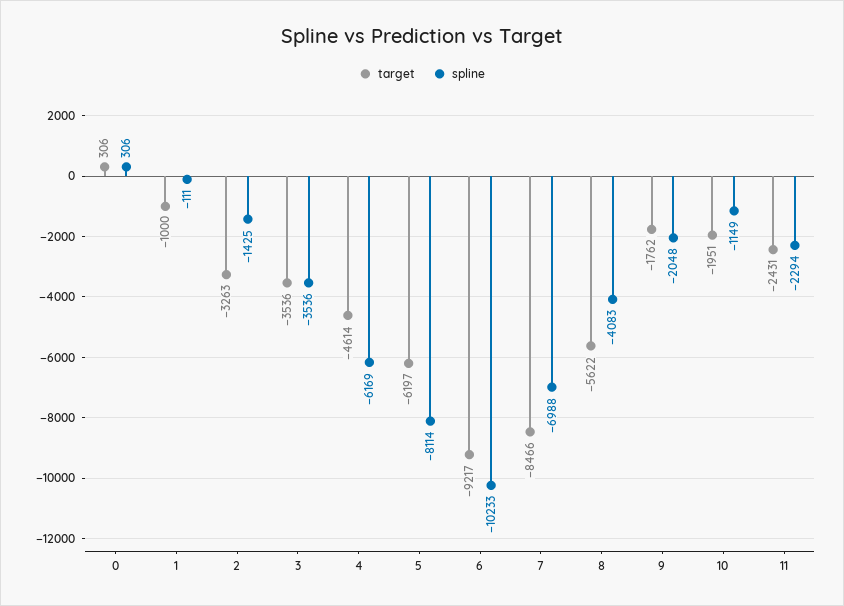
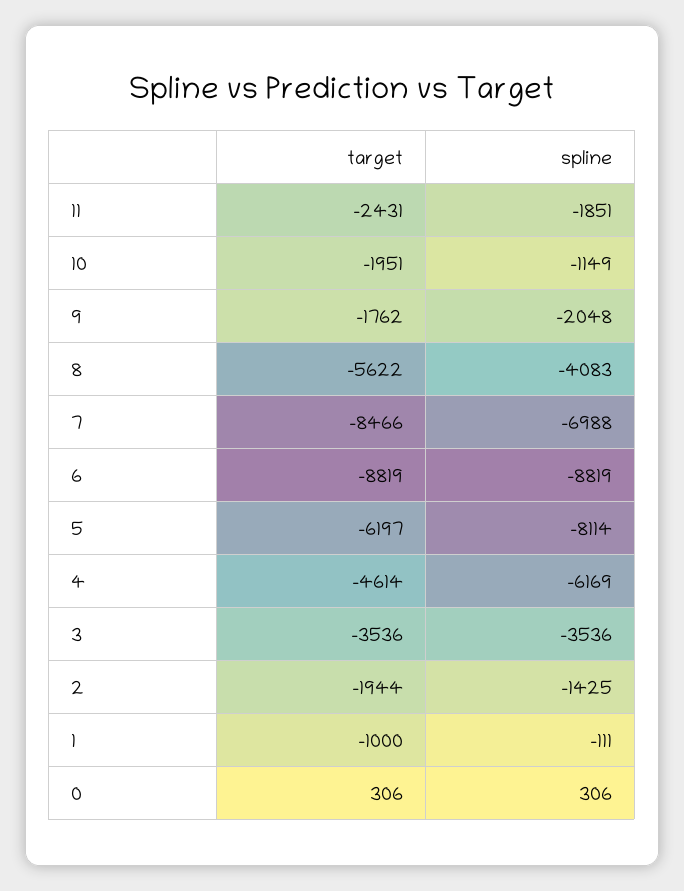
target, 2: -3263 -> -1944
target, 6: -9217 -> -8819
spline, 6: -10233 -> -8819
spline, 11: -2294 -> -1851

